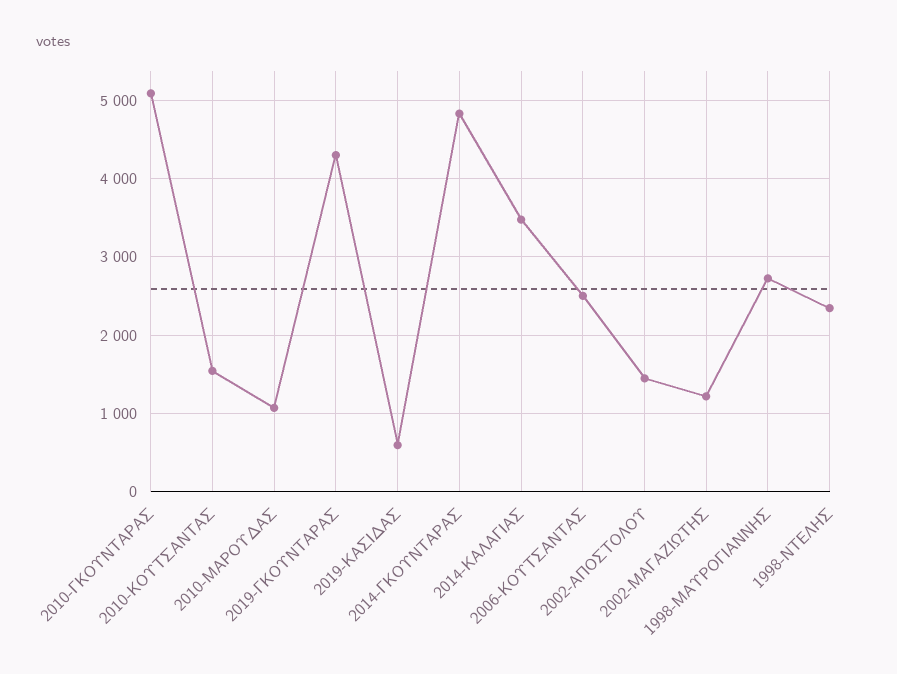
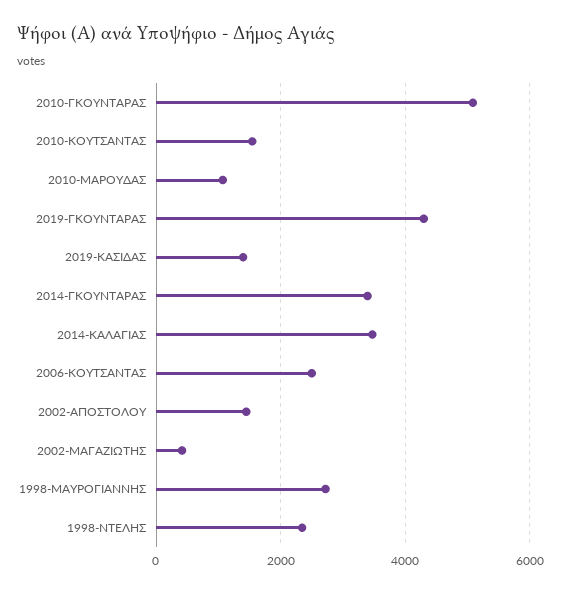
2019-ΚΑΣΙΔΑΣ: 600 -> 1400
2014-ΓΚΟΥΝΤΑΡΑΣ: 4800 -> 3400
2002-ΜΑΓΑΖΙΩΤΗΣ: 1200 -> 400

